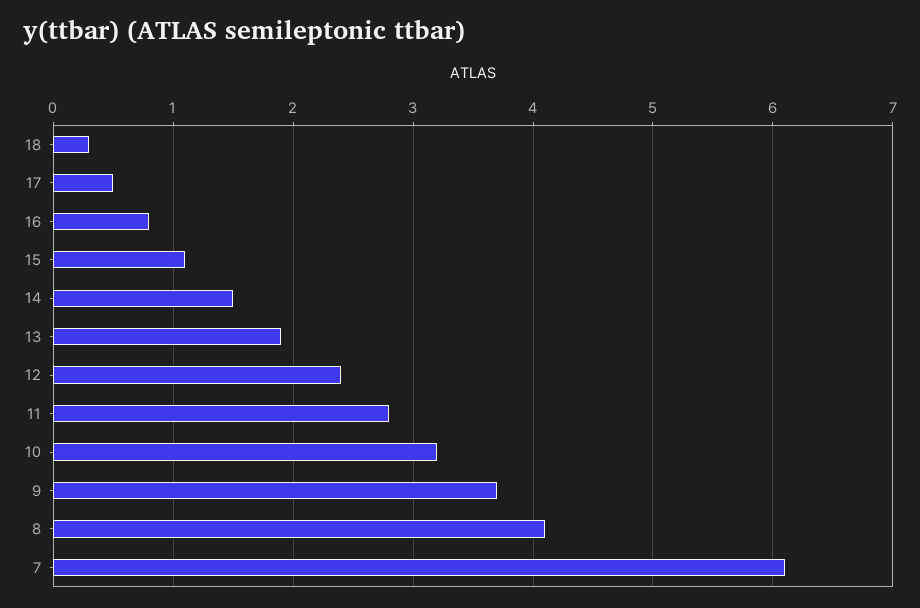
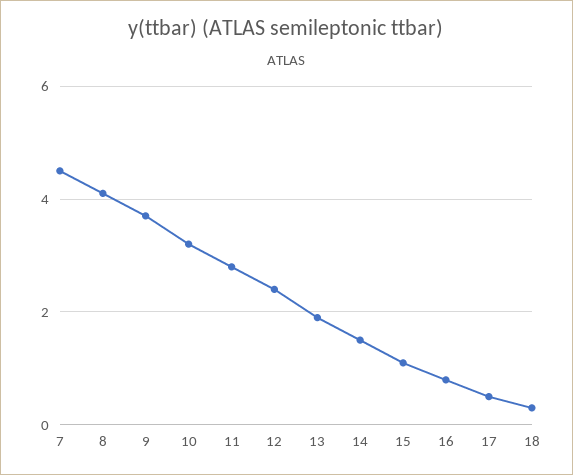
7: 6.1 -> 4.5

